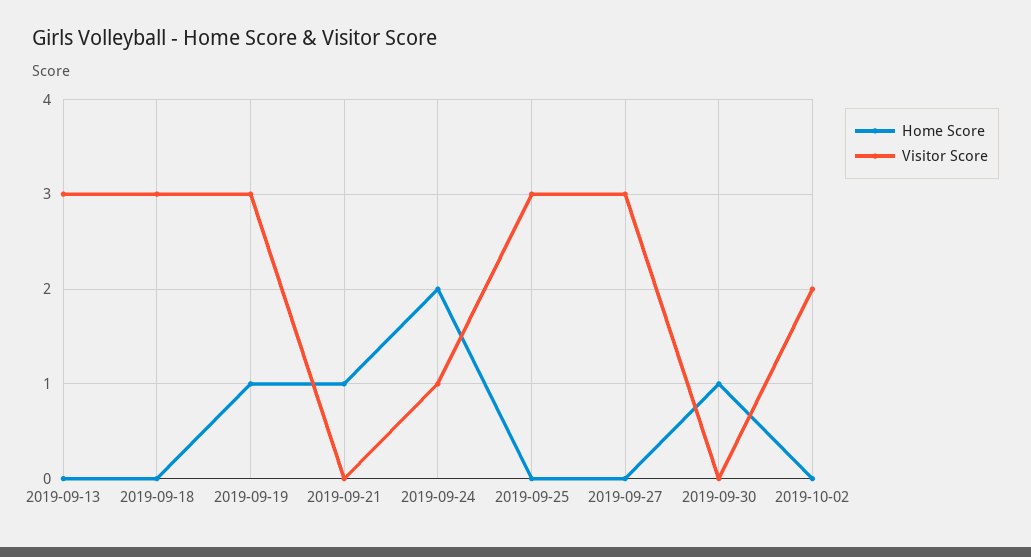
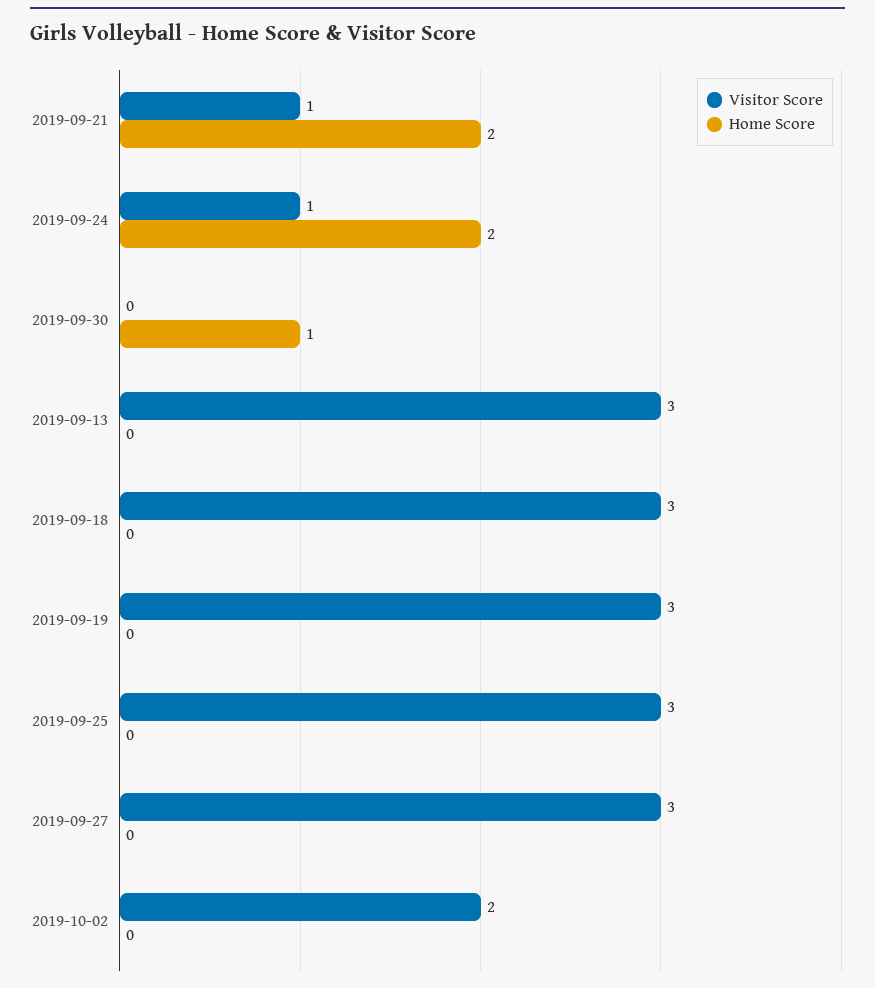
Home Score, 2019-09-19: 1 -> 0
Home Score, 2019-09-21: 1 -> 2
Visitor Score, 2019-09-21: 0 -> 1

